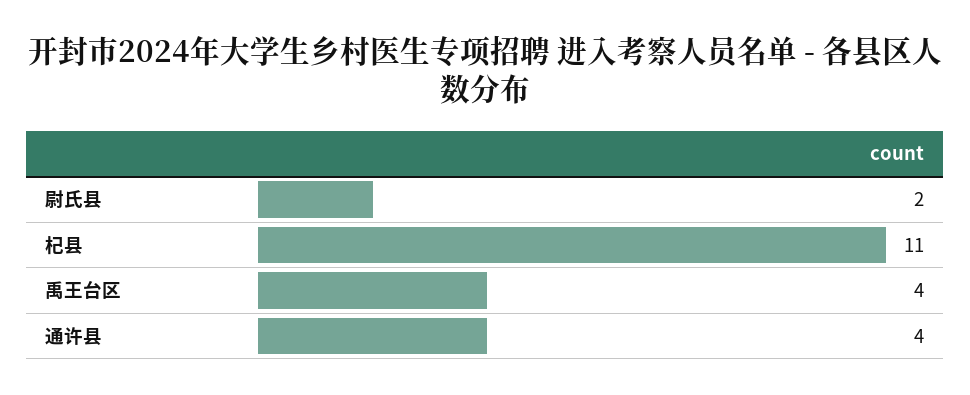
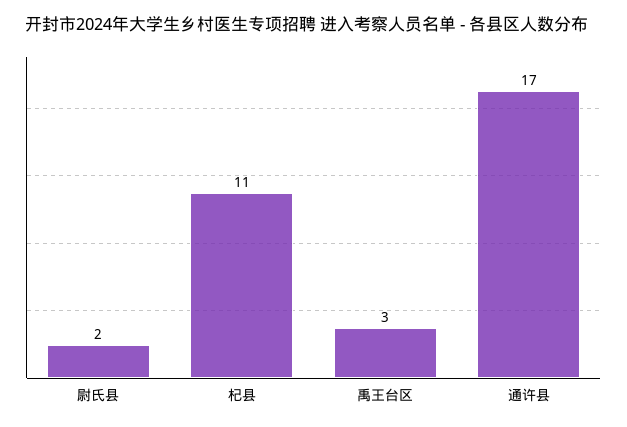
禹王台区: 4 -> 3
通许县: 4 -> 17

